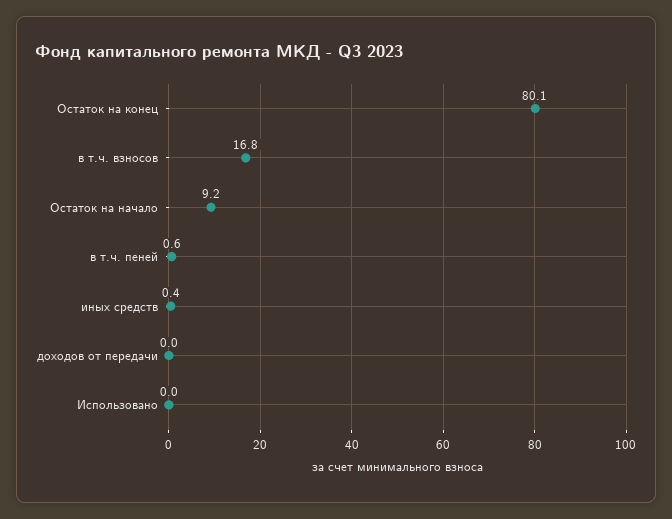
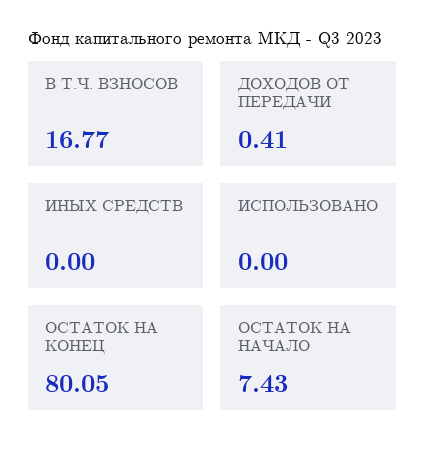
Остаток на начало: 9.2 -> 7.43
в т.ч. пеней: 0.6 -> none
иных средств: 0.4 -> 0
доходов от передачи: 0 -> 0.41

